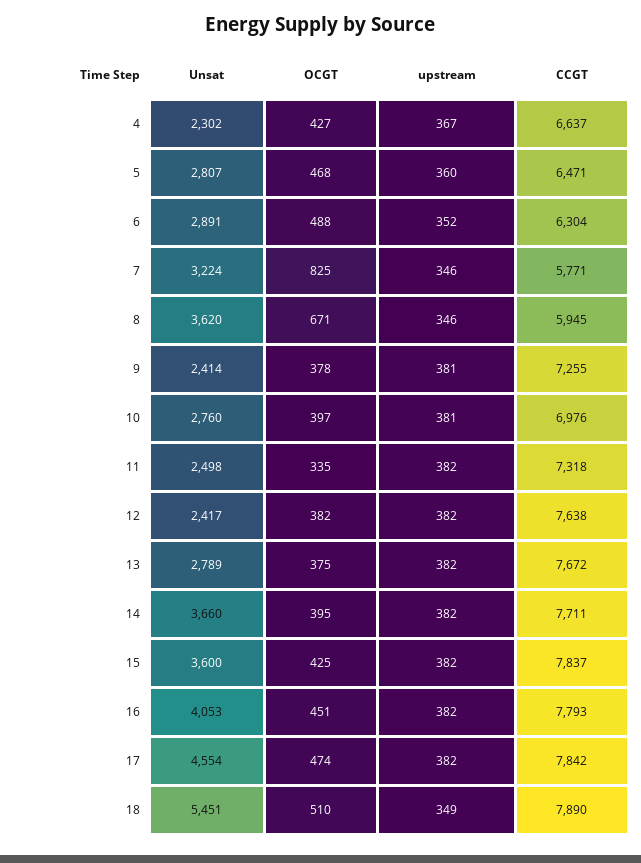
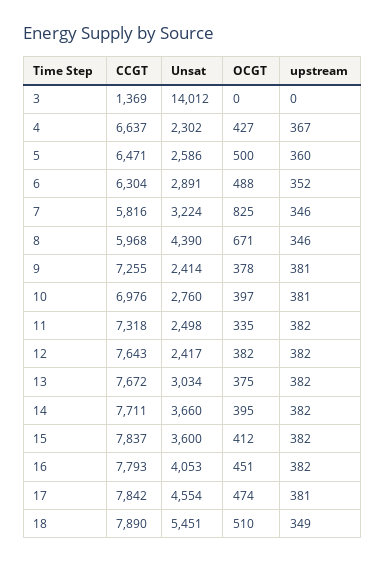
Unsat, 5: 2807 -> 2586
OCGT, 5: 468 -> 500
CCGT, 7: 5771 -> 5816
Unsat, 8: 3620 -> 4390
CCGT, 8: 5945 -> 5968
CCGT, 12: 7638 -> 7643
Unsat, 13: 2789 -> 3034
OCGT, 15: 425 -> 412
upstream, 17: 382 -> 381
CCGT, 3: none -> 1369
Unsat, 3: none -> 14012
OCGT, 3: none -> 0
upstream, 3: none -> 0

